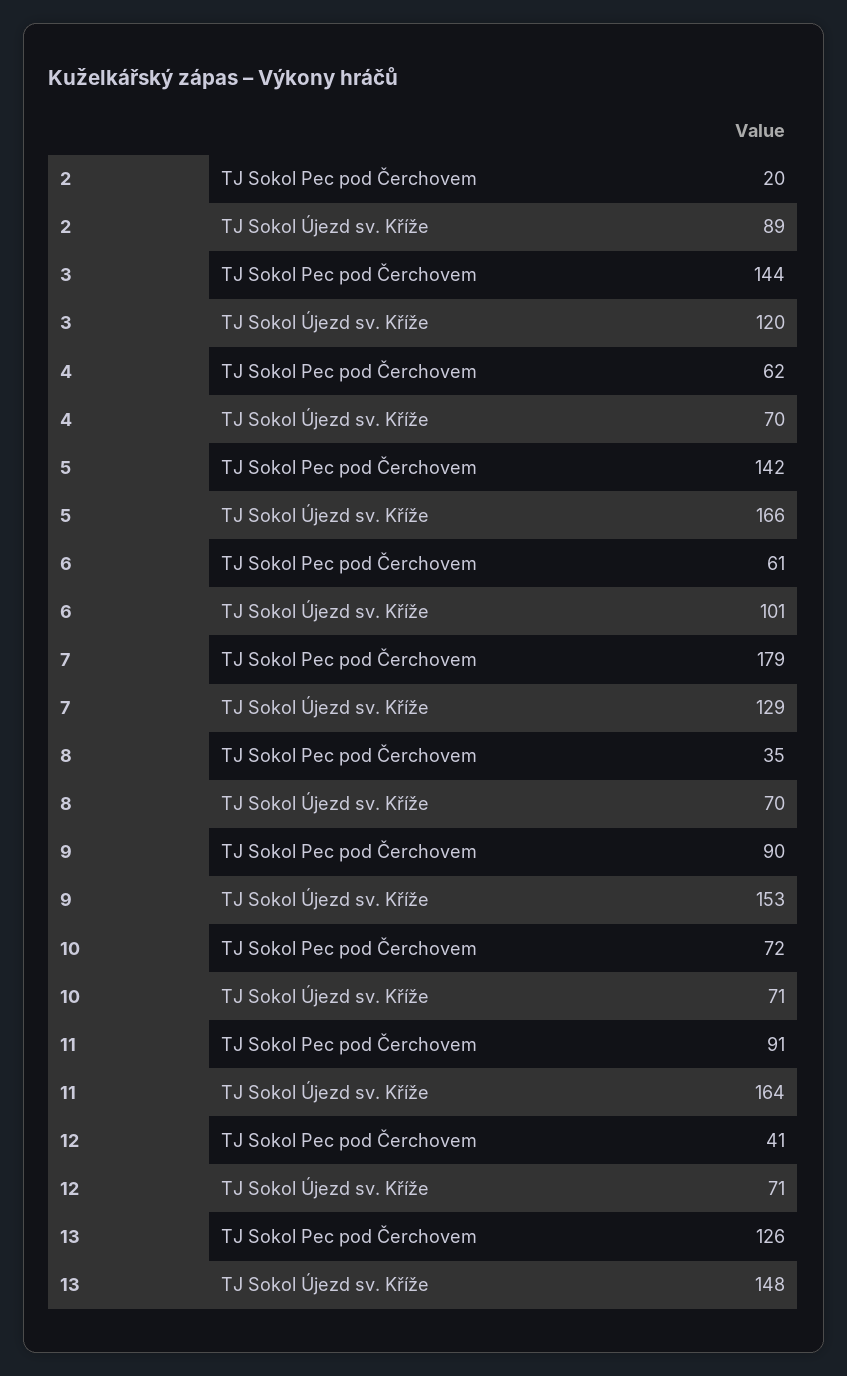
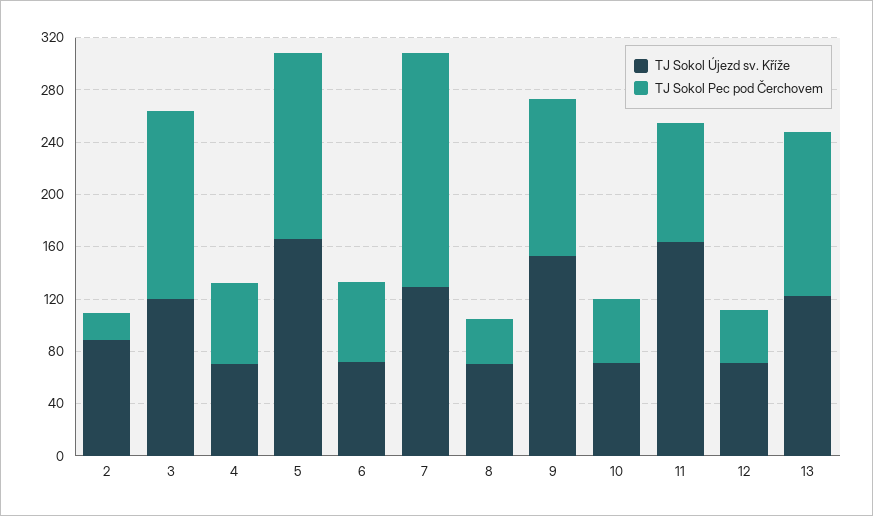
TJ Sokol Újezd sv. Kříže, 6: 101 -> 70
TJ Sokol Pec pod Čerchovem, 9: 90 -> 120
TJ Sokol Pec pod Čerchovem, 10: 72 -> 50
TJ Sokol Újezd sv. Kříže, 13: 148 -> 120

